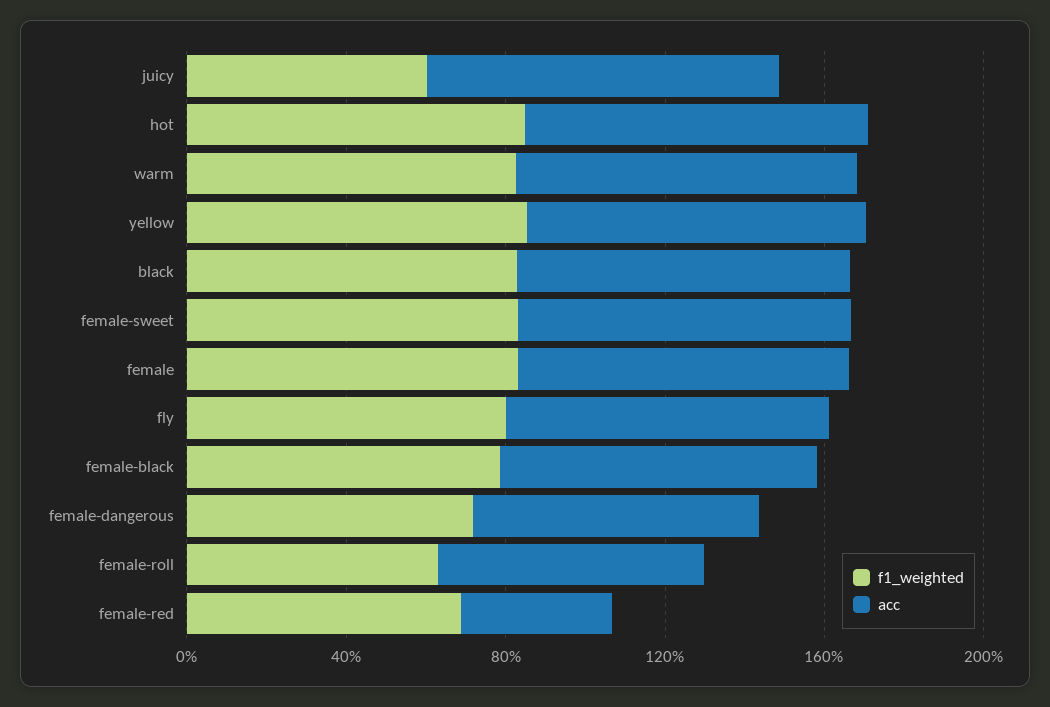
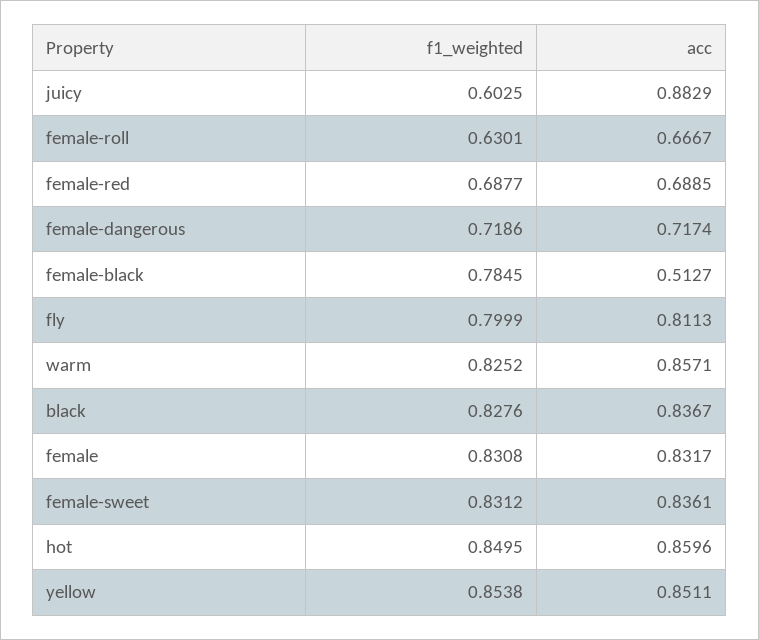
acc, female-black: 0.8 -> 0.5127
acc, female-red: 0.4 -> 0.6885

